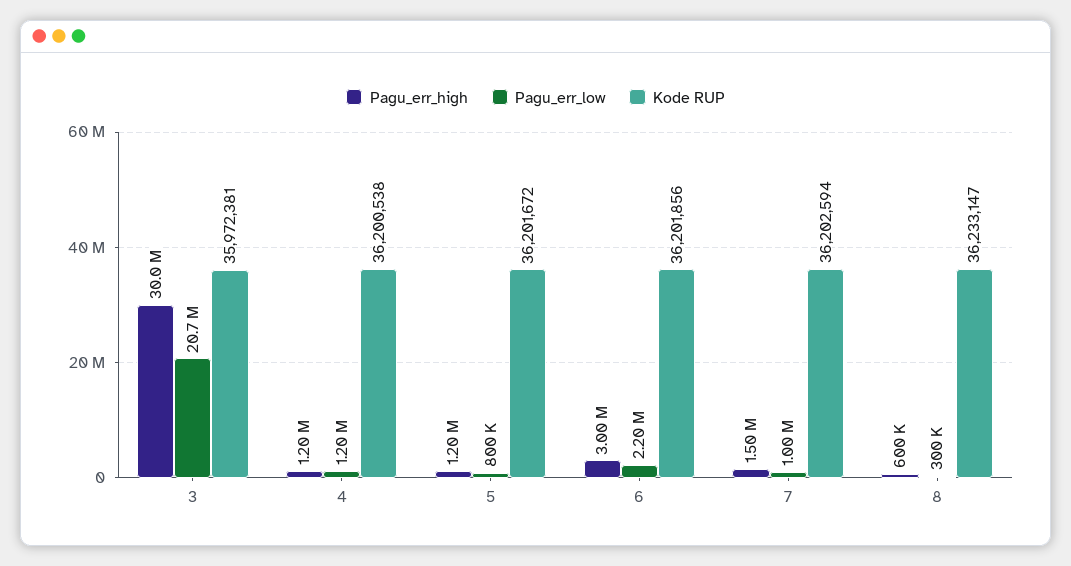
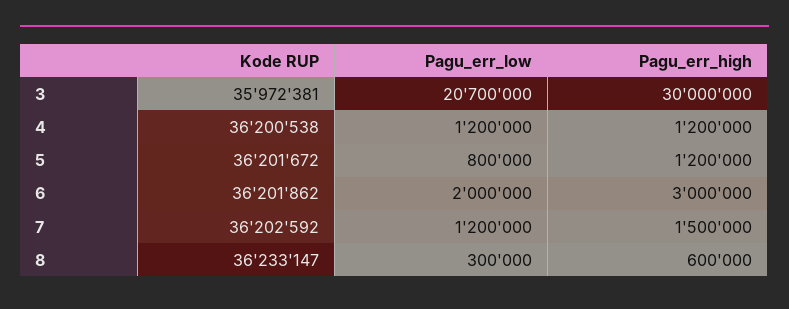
Pagu_err_low, 6: 2200000 -> 2000000
Kode RUP, 6: 36201856 -> 36201862
Pagu_err_low, 7: 1000000 -> 1200000
Kode RUP, 7: 36202594 -> 36202592

